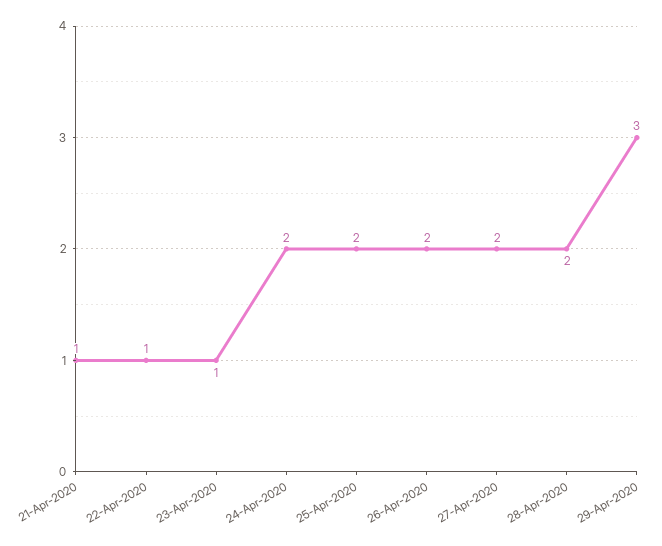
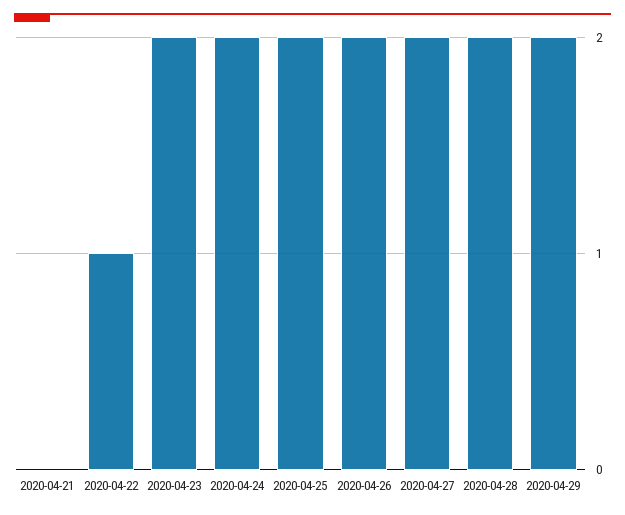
21-Apr-2020: 1 -> 0
23-Apr-2020: 1 -> 2
29-Apr-2020: 3 -> 2

